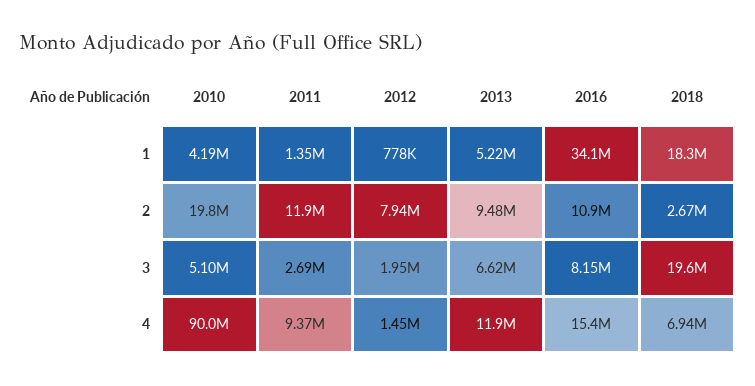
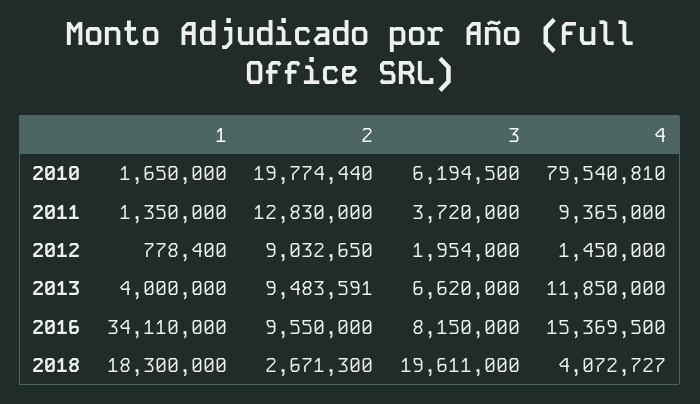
2010, 1: 4190000 -> 1650000
2013, 1: 5220000 -> 4000000
2011, 2: 11900000 -> 12830000
2012, 2: 7940000 -> 9032650
2016, 2: 10900000 -> 9550000
2010, 3: 5100000 -> 6194500
2011, 3: 2690000 -> 3720000
2010, 4: 90000000 -> 79540810
2018, 4: 6940000 -> 4072727

